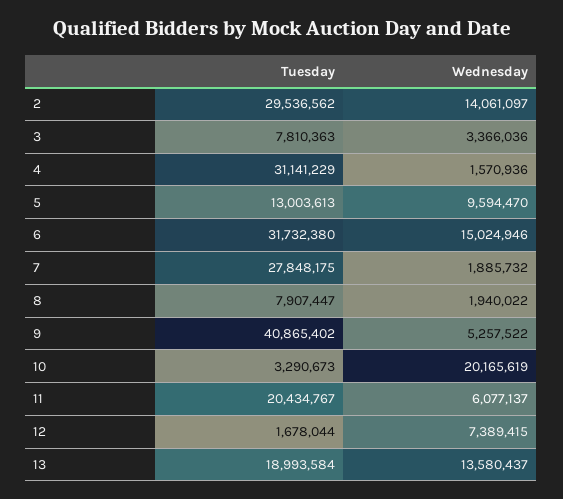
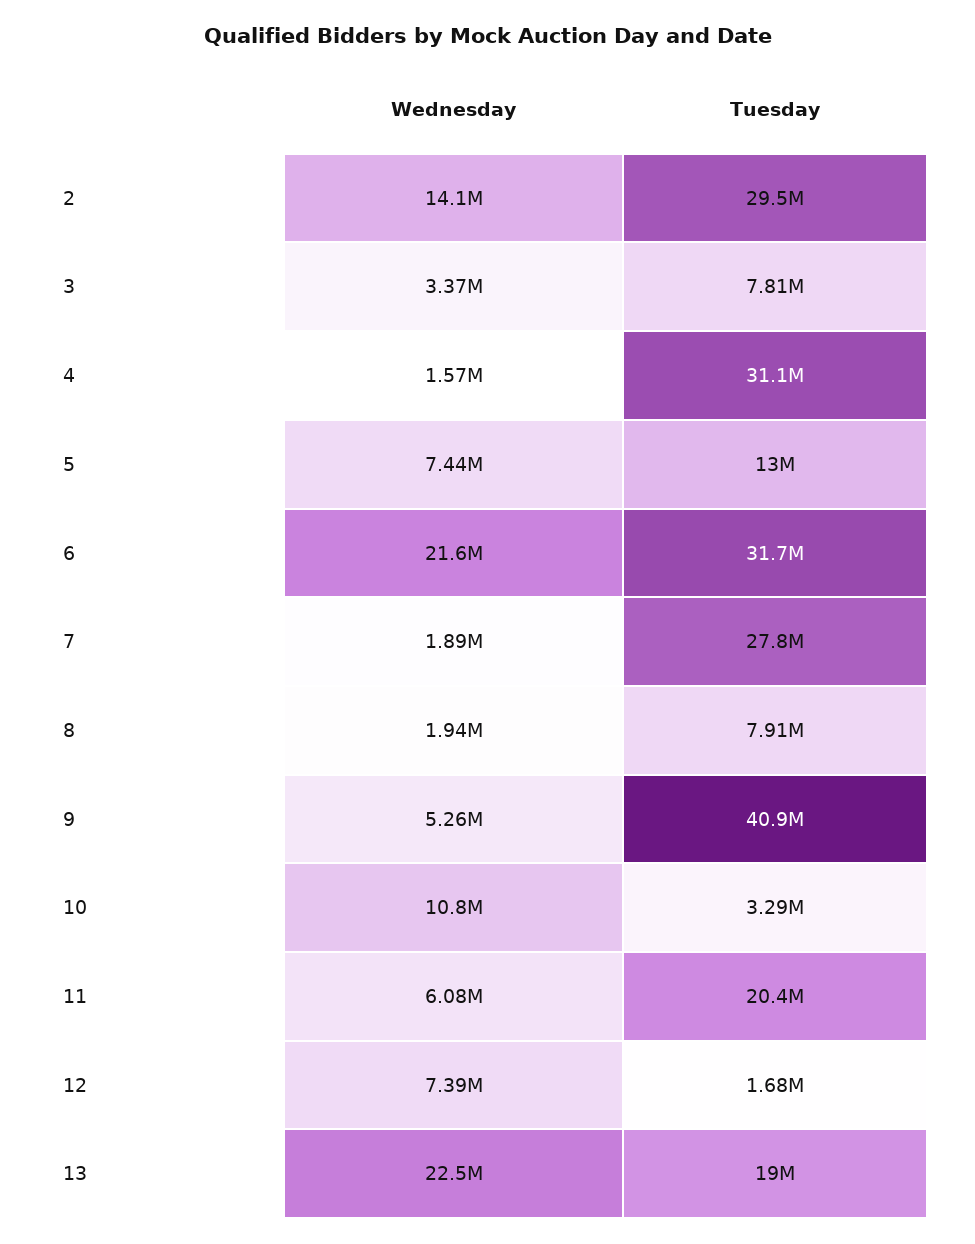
Wednesday, 5: 9594470 -> 7440000
Wednesday, 6: 15024946 -> 21600000
Wednesday, 10: 20165619 -> 10800000
Wednesday, 13: 13580437 -> 22500000

